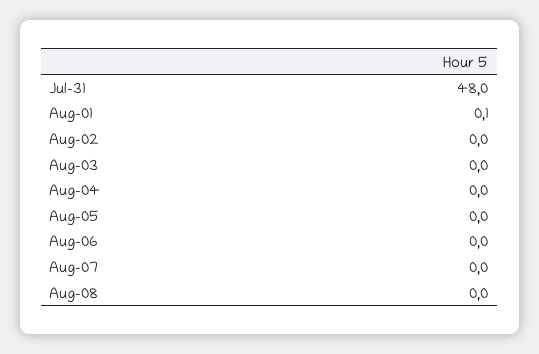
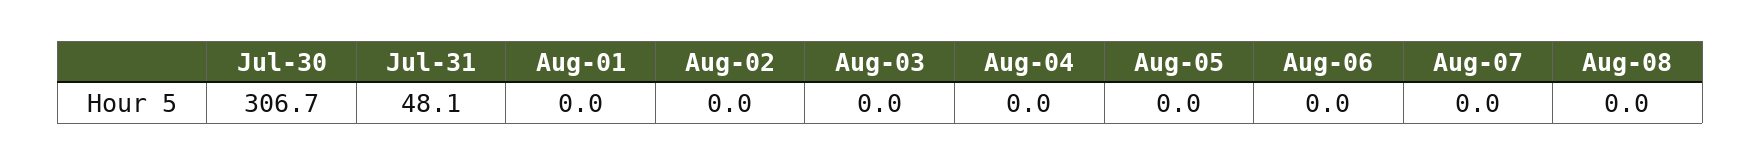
Jul-31: 48 -> 48.1
Aug-01: 0.1 -> 0
Jul-30: none -> 306.7

